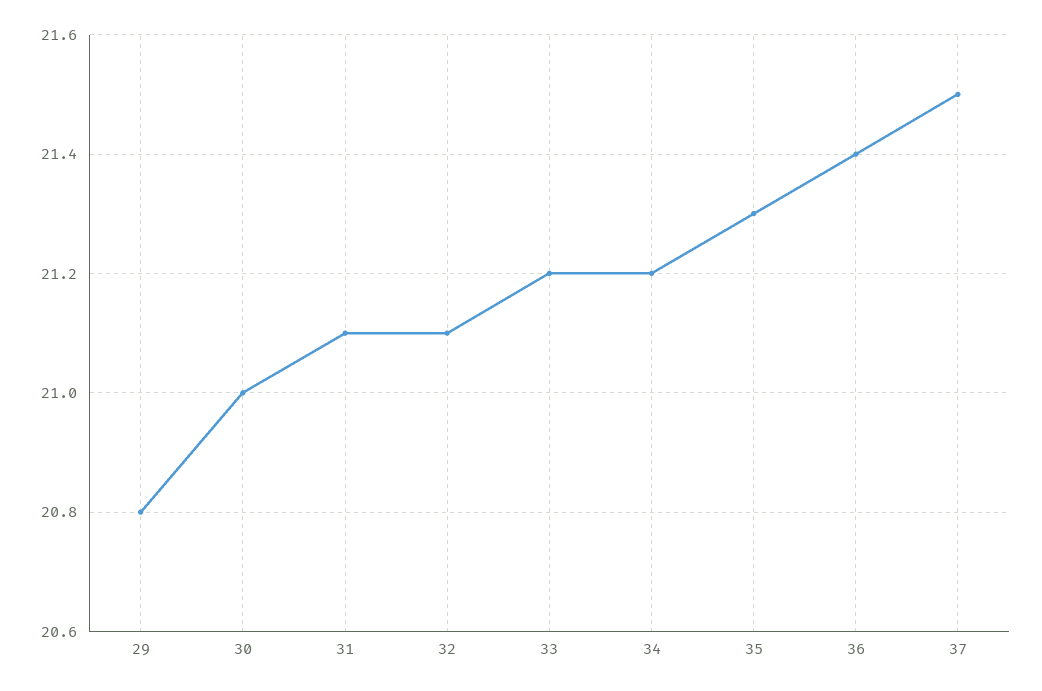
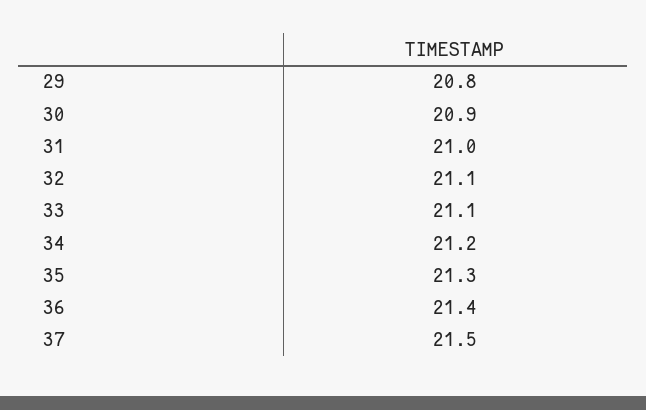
30: 21 -> 20.9
31: 21.1 -> 21
33: 21.2 -> 21.1

